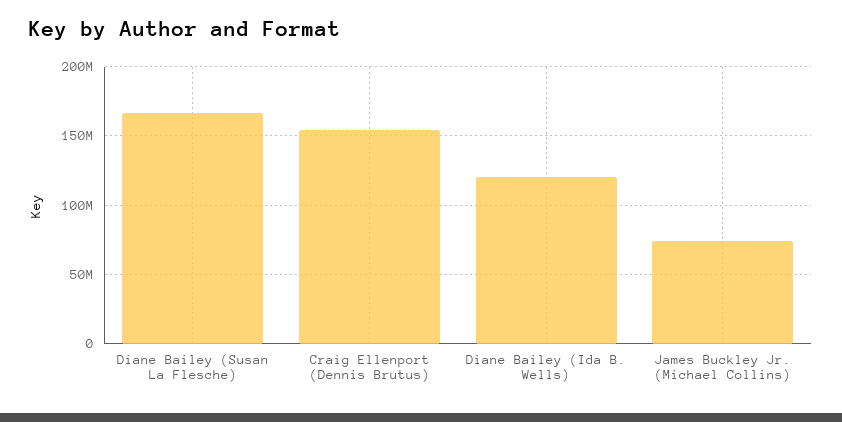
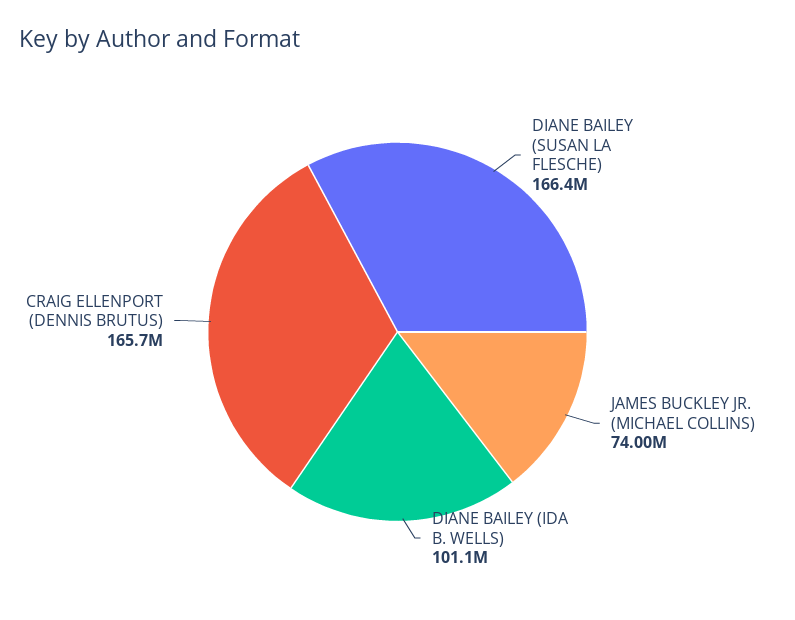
Craig Ellenport (Dennis Brutus): 155000000 -> 165700000
Diane Bailey (Ida B. Wells): 120000000 -> 101100000

